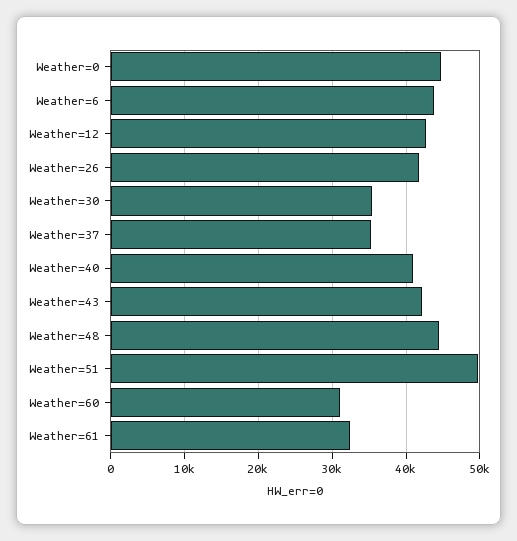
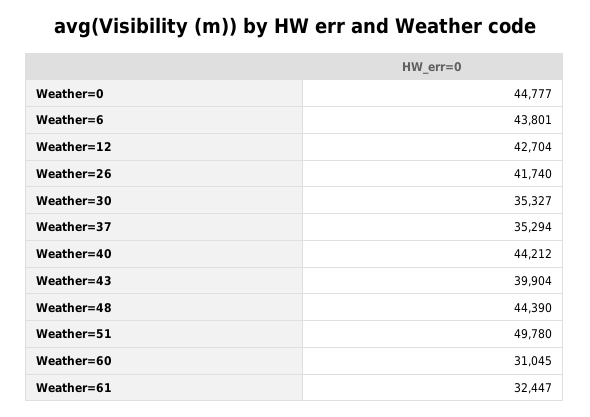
Weather=40: 41000 -> 44212
Weather=43: 42000 -> 39904

